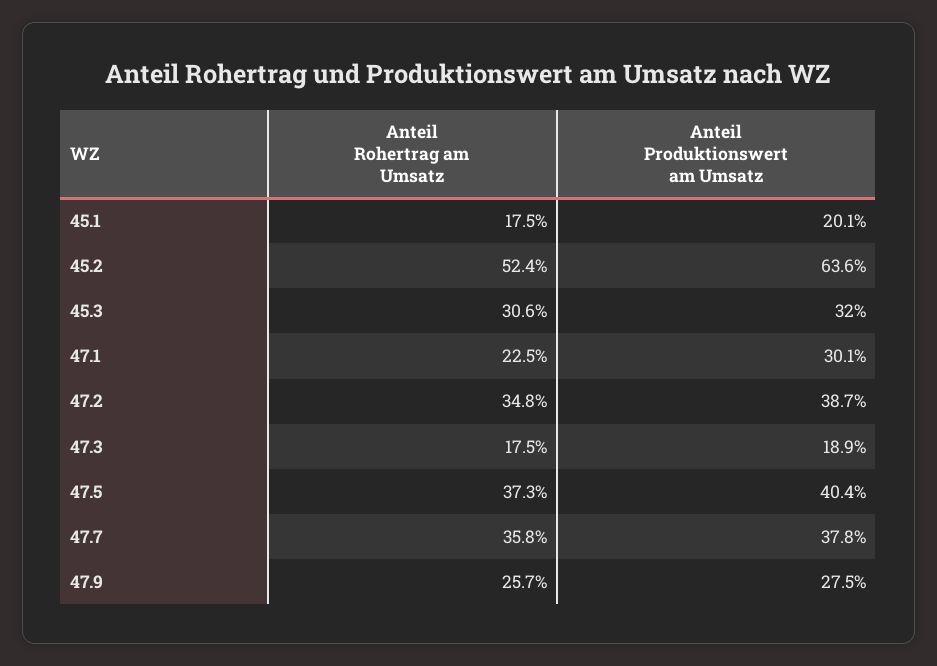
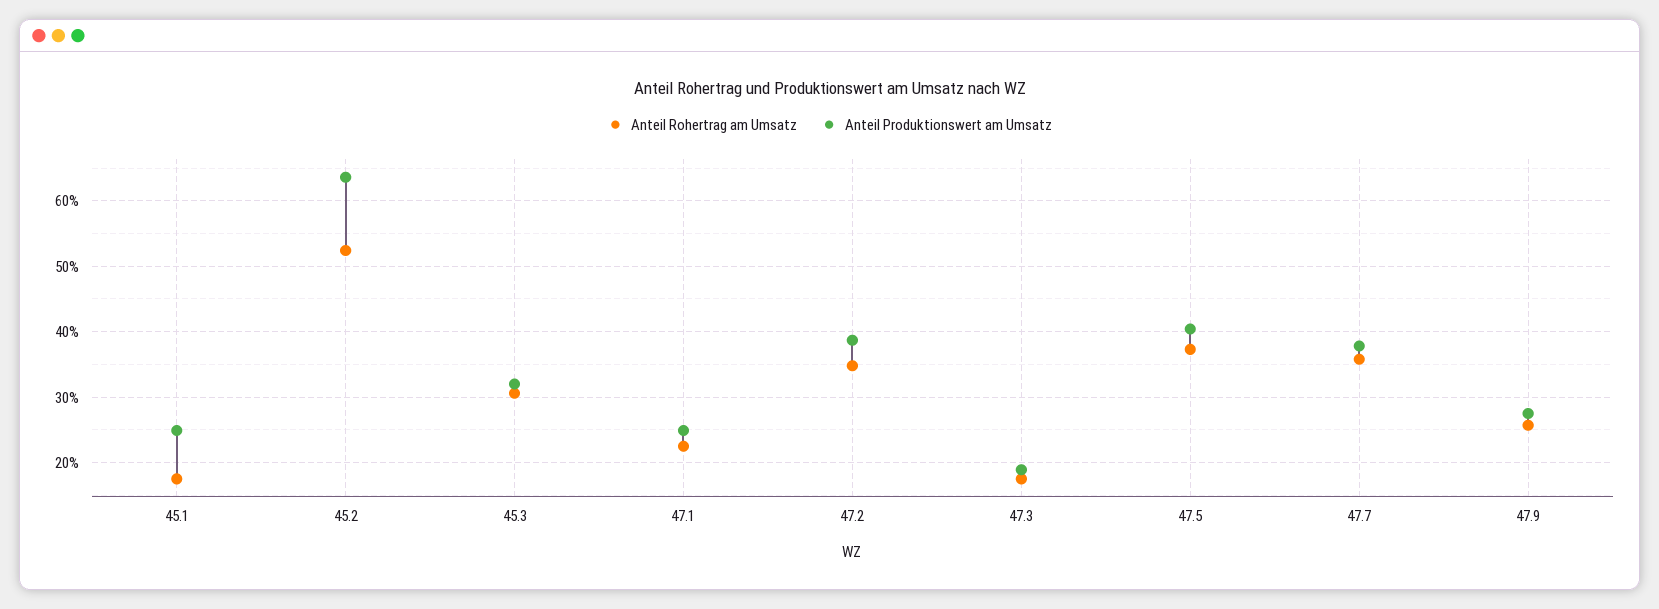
Anteil Produktionswert am Umsatz, 45.1: 20.1 -> 25
Anteil Produktionswert am Umsatz, 47.1: 30.1 -> 25

